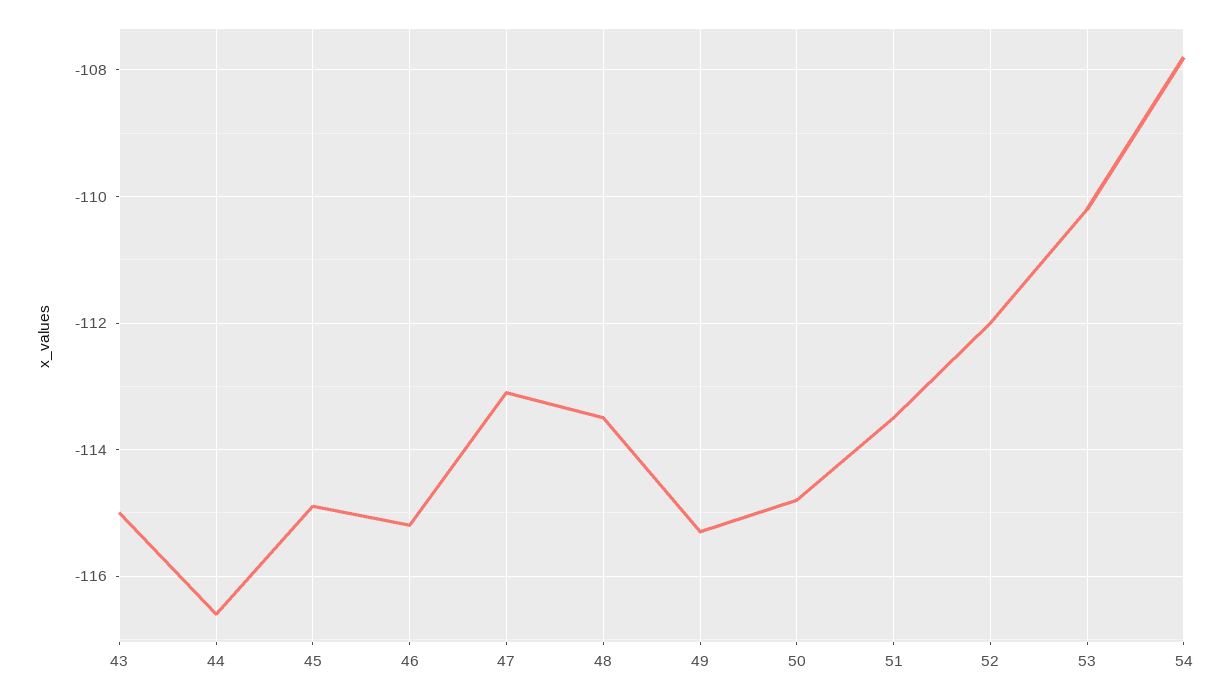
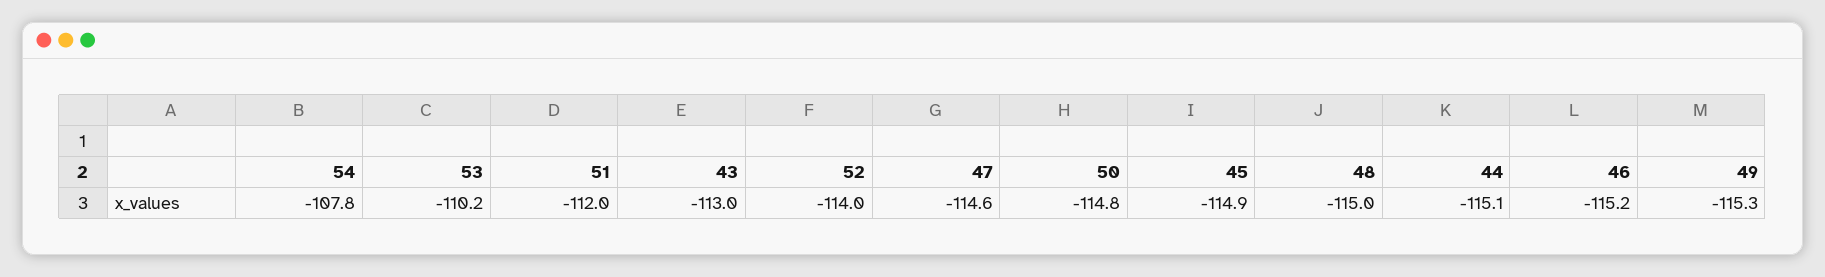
43: -115 -> -113
44: -116.5 -> -115.1
47: -113 -> -114.6
48: -113.5 -> -115
51: -113.5 -> -112
52: -112 -> -114

